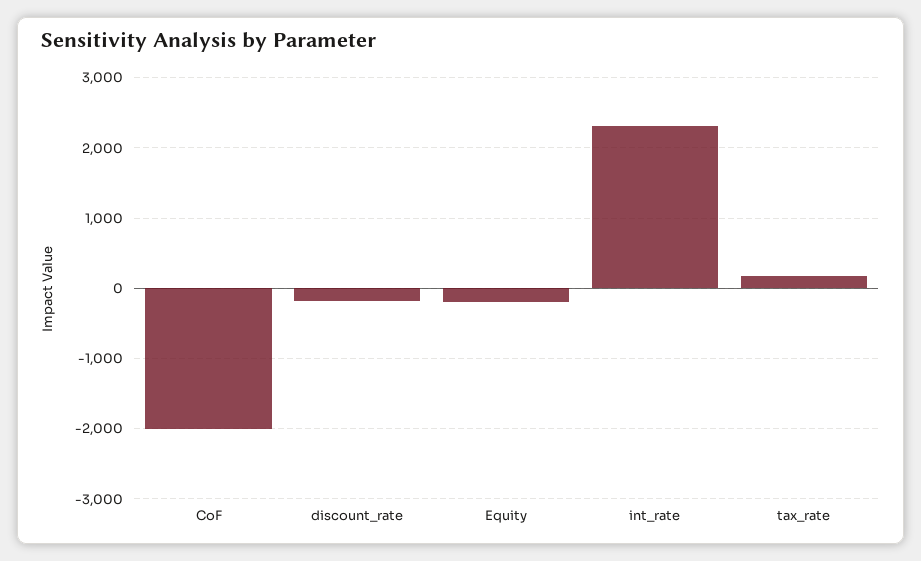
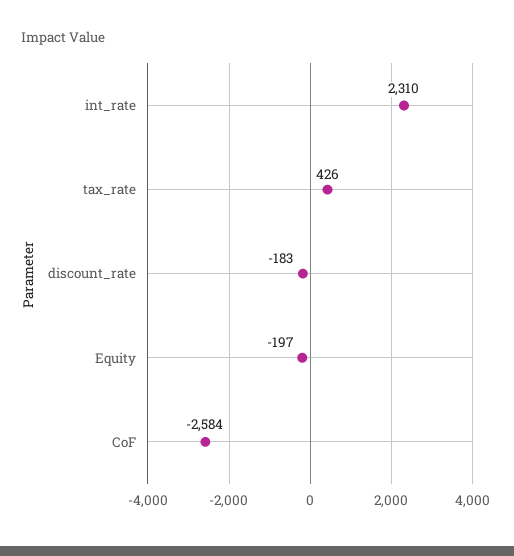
CoF: -2000 -> -2584
tax_rate: 200 -> 426

